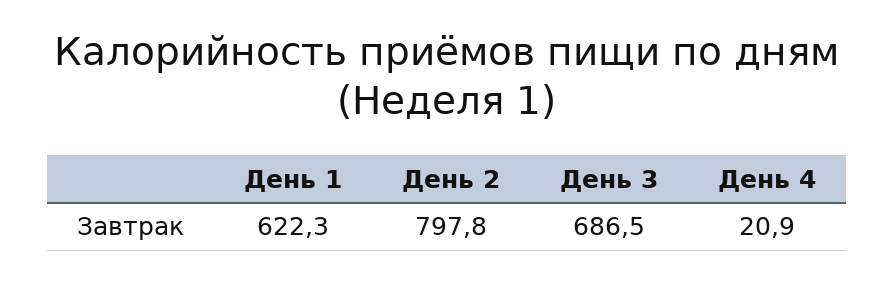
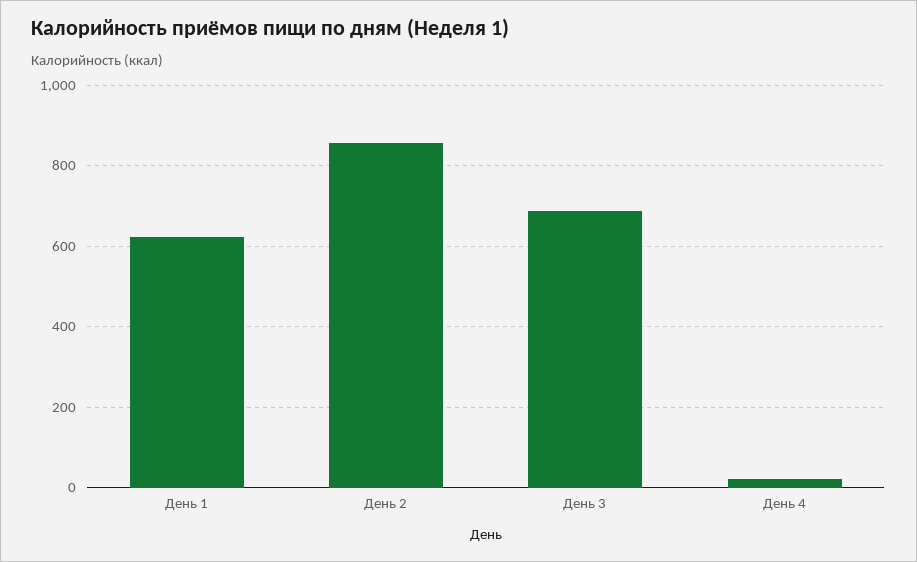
День 2: 797.8 -> 860

